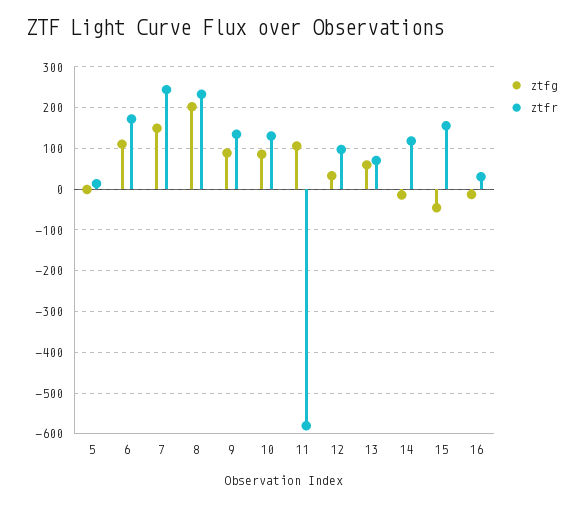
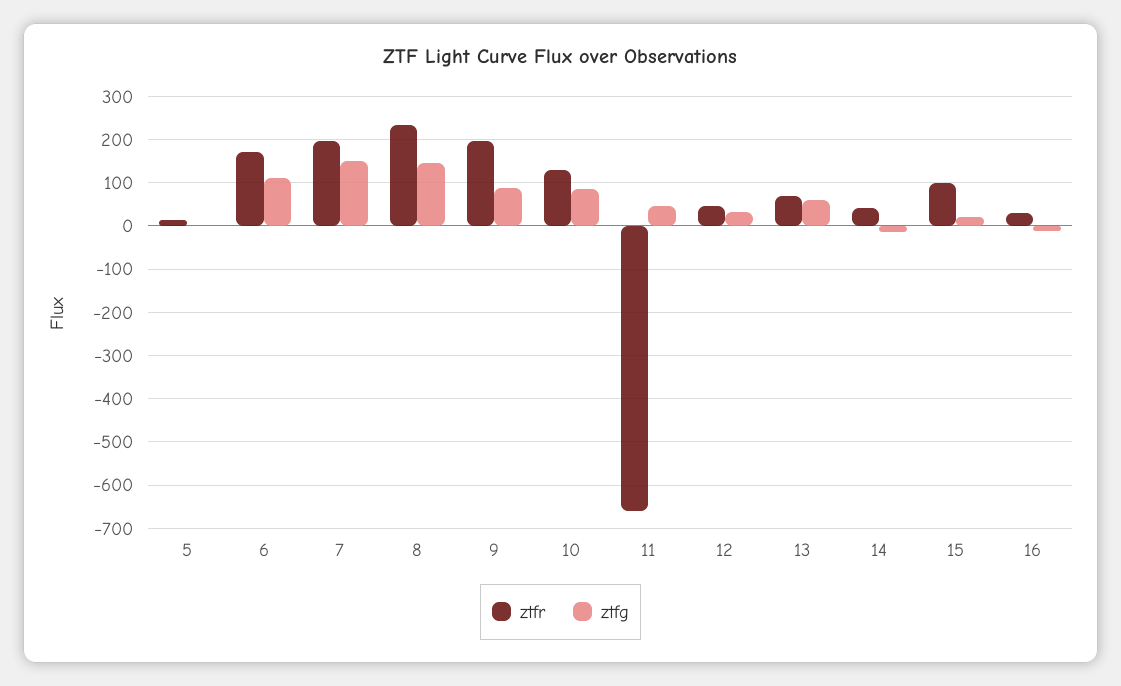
ztfr, 7: 240 -> 200
ztfg, 8: 200 -> 140
ztfr, 9: 140 -> 200
ztfg, 11: 100 -> 40
ztfr, 11: -580 -> -660
ztfr, 12: 100 -> 40
ztfr, 14: 120 -> 40
ztfg, 15: -40 -> 20
ztfr, 15: 160 -> 100

